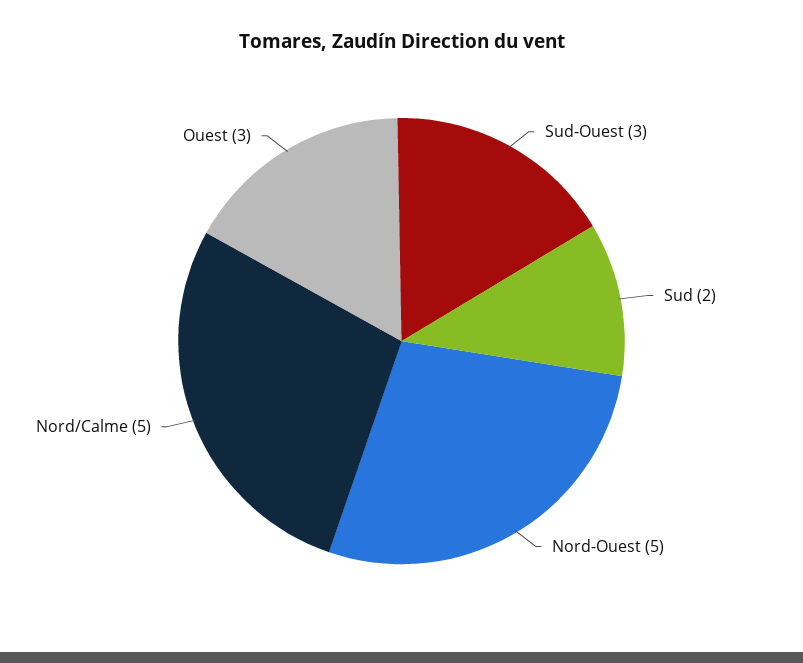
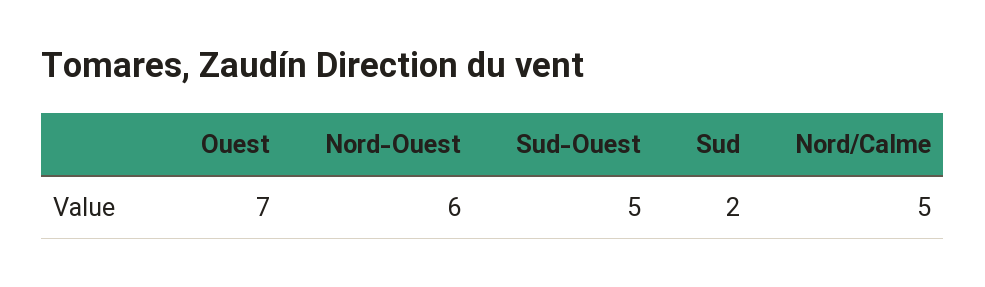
Sud-Ouest: 3 -> 5
Nord-Ouest: 5 -> 6
Ouest: 3 -> 7

